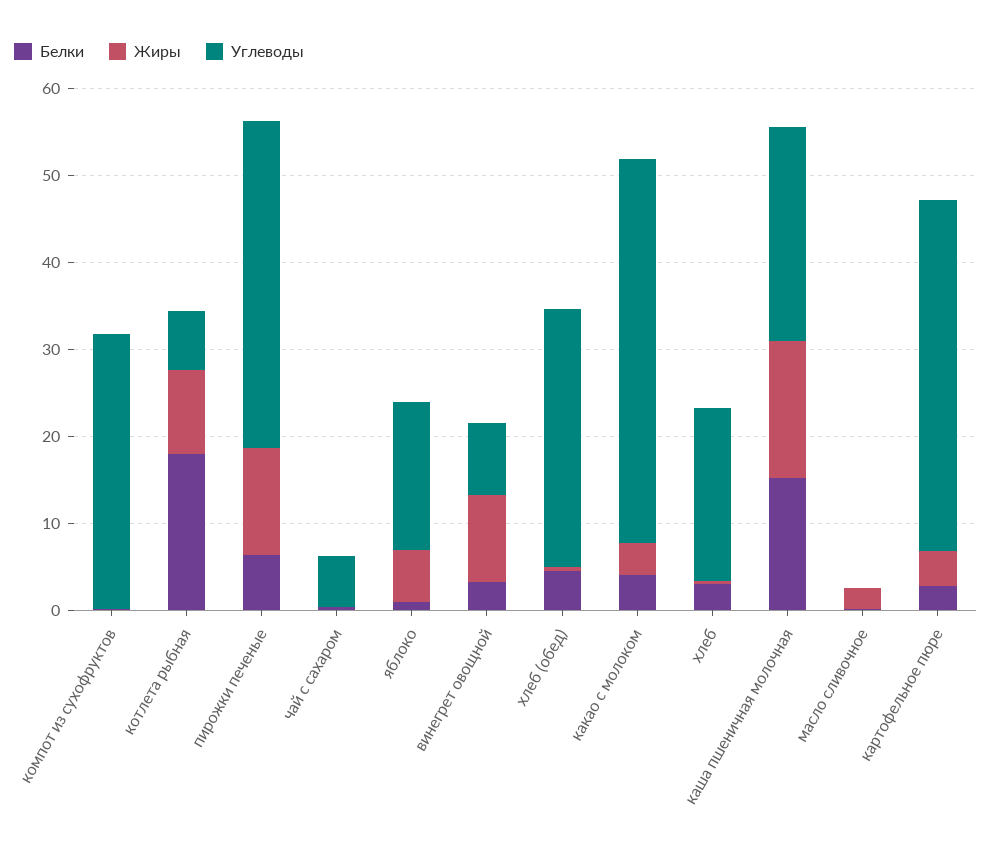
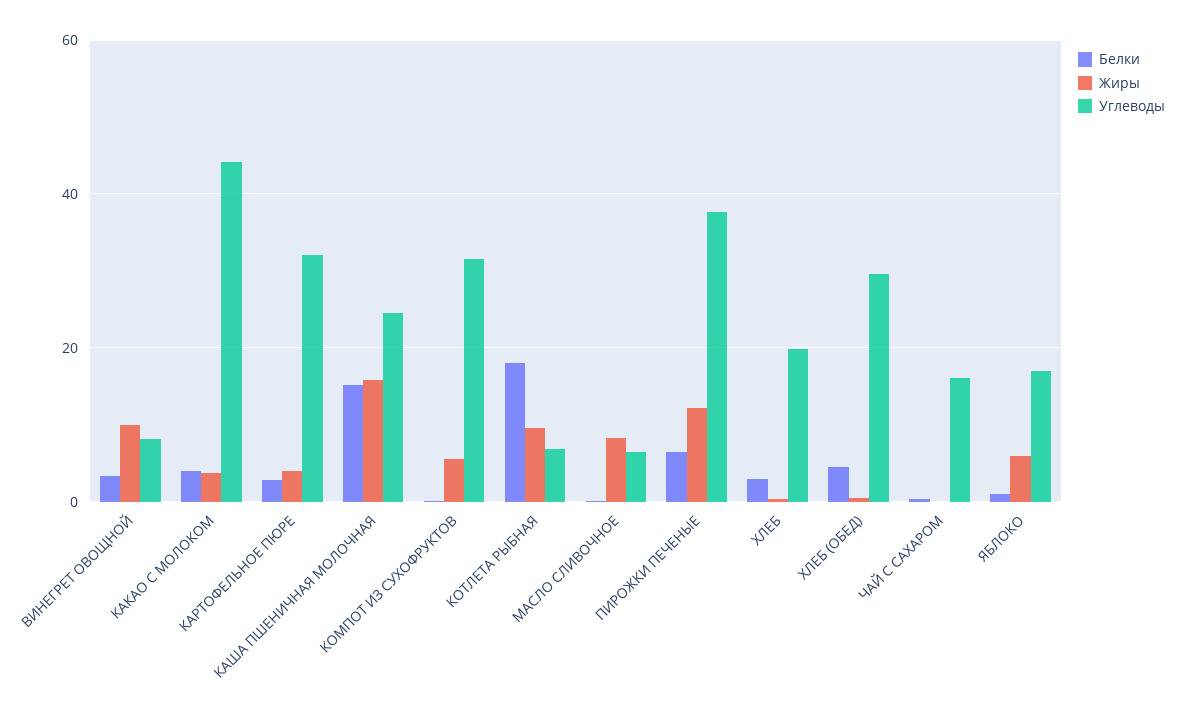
Жиры, компот из сухофруктов: 0 -> 6
Углеводы, чай с сахаром: 6 -> 16
Жиры, масло сливочное: 2 -> 8
Углеводы, масло сливочное: 0 -> 6
Углеводы, картофельное пюре: 40 -> 32

